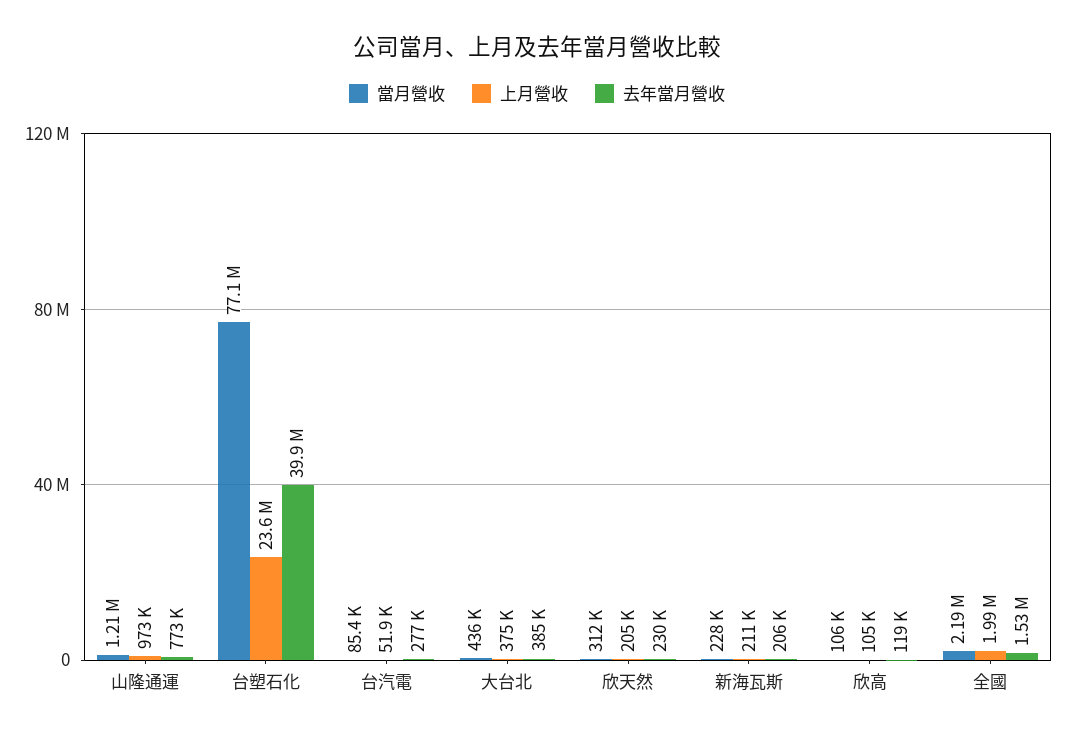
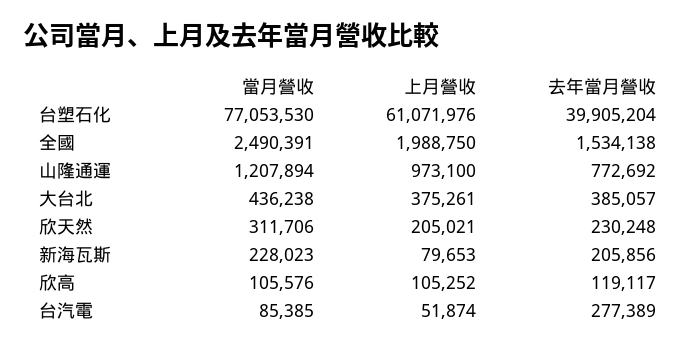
上月營收, 台塑石化: 23600000 -> 61071976
上月營收, 新海瓦斯: 211000 -> 79653
當月營收, 全國: 2190000 -> 2490391

